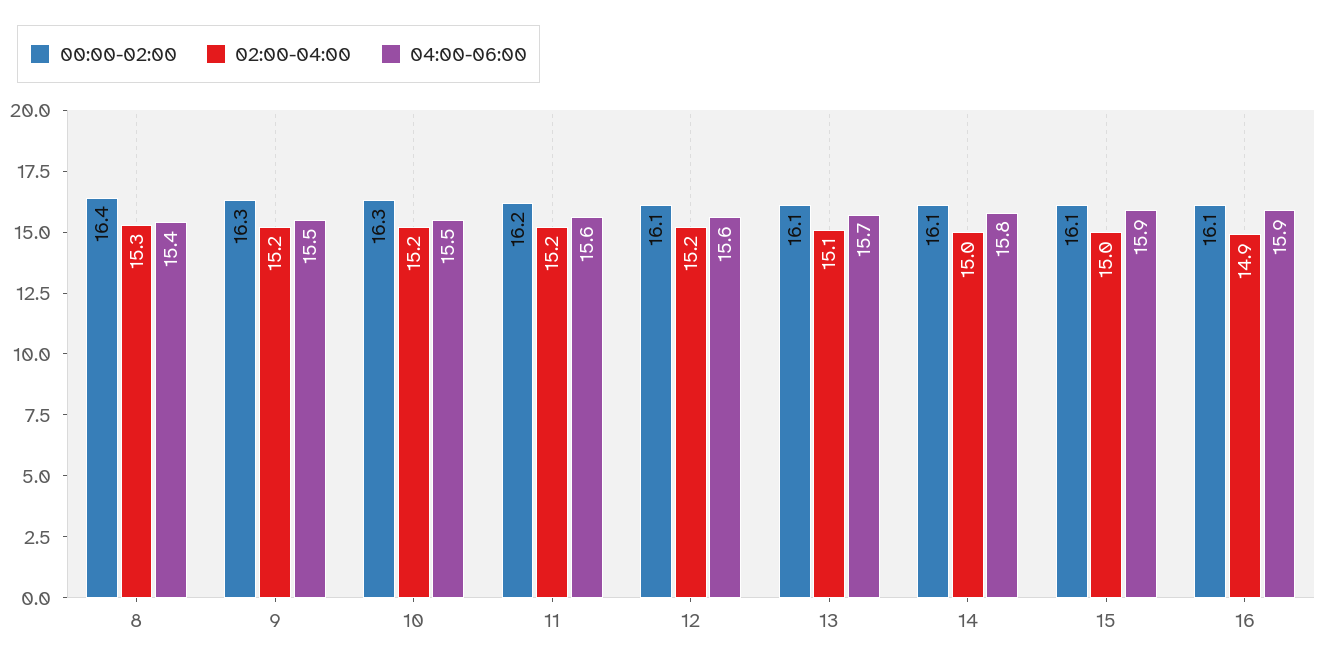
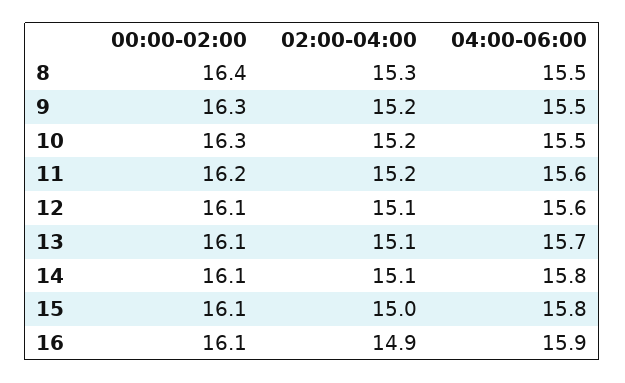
04:00-06:00, 8: 15.4 -> 15.5
02:00-04:00, 12: 15.2 -> 15.1
02:00-04:00, 14: 15 -> 15.1
04:00-06:00, 15: 15.9 -> 15.8

